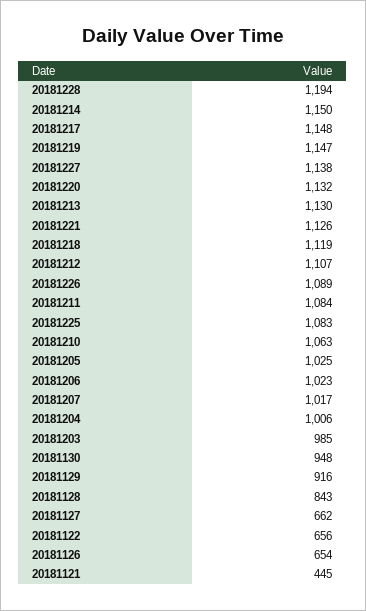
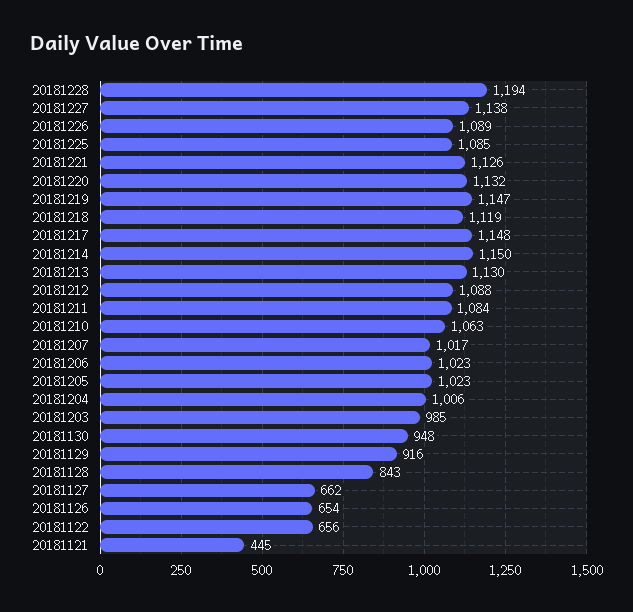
20181212: 1107 -> 1088
20181225: 1083 -> 1085
20181205: 1025 -> 1023

